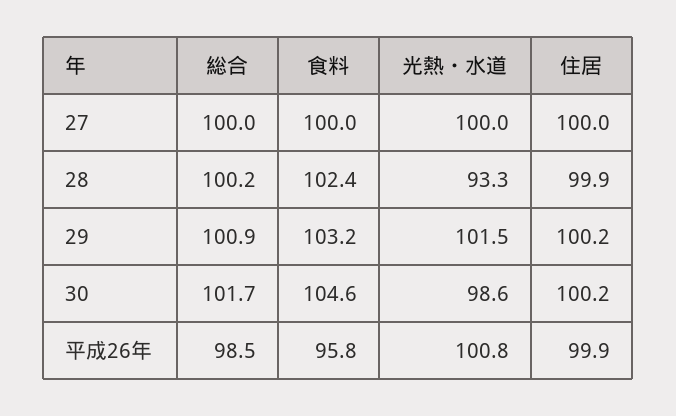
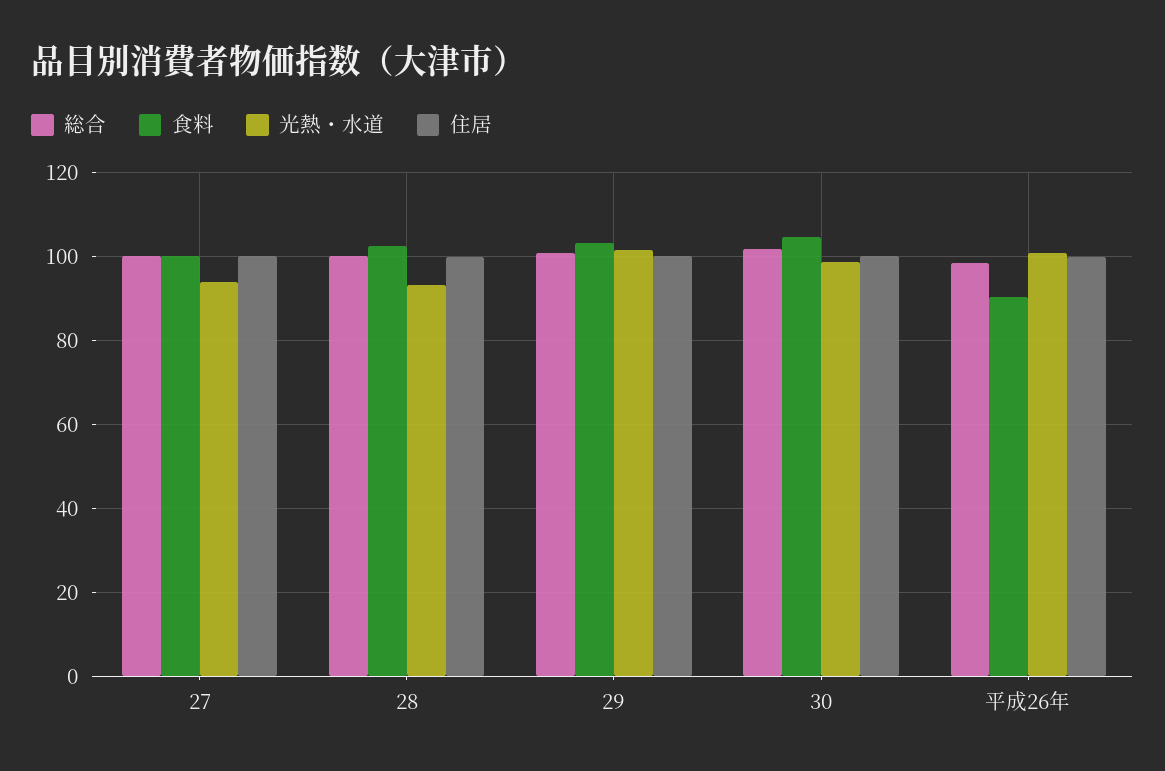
光熱・水道, 27: 100 -> 94
食料, 平成26年: 95.8 -> 90

